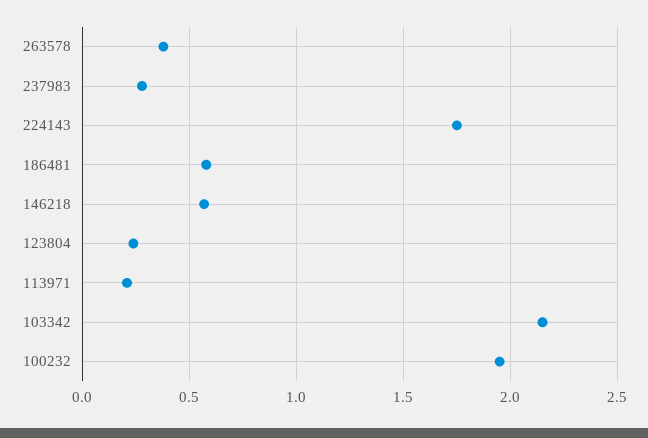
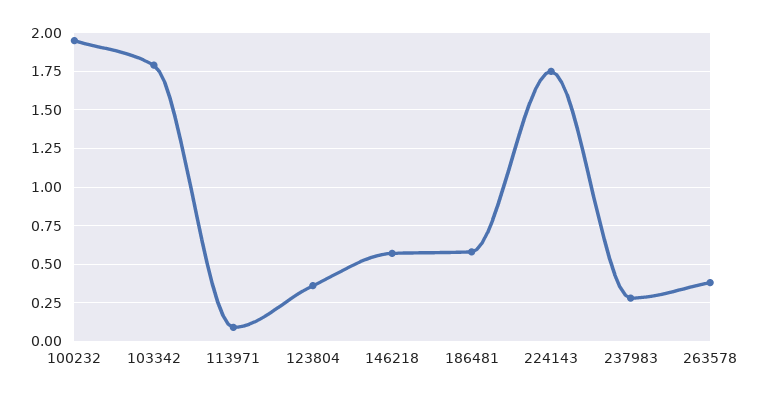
123804: 0.25 -> 0.35
113971: 0.2 -> 0.1
103342: 2.15 -> 1.8

